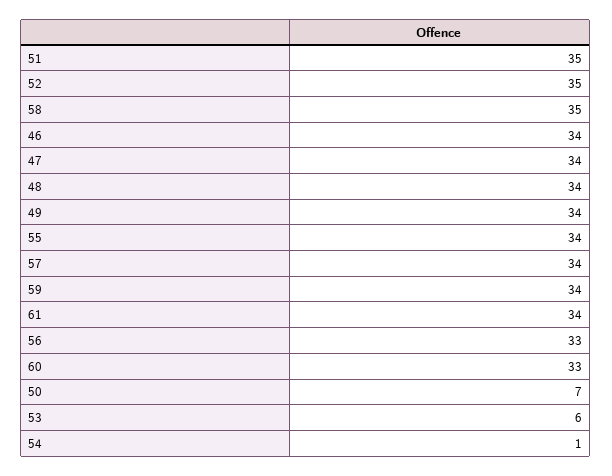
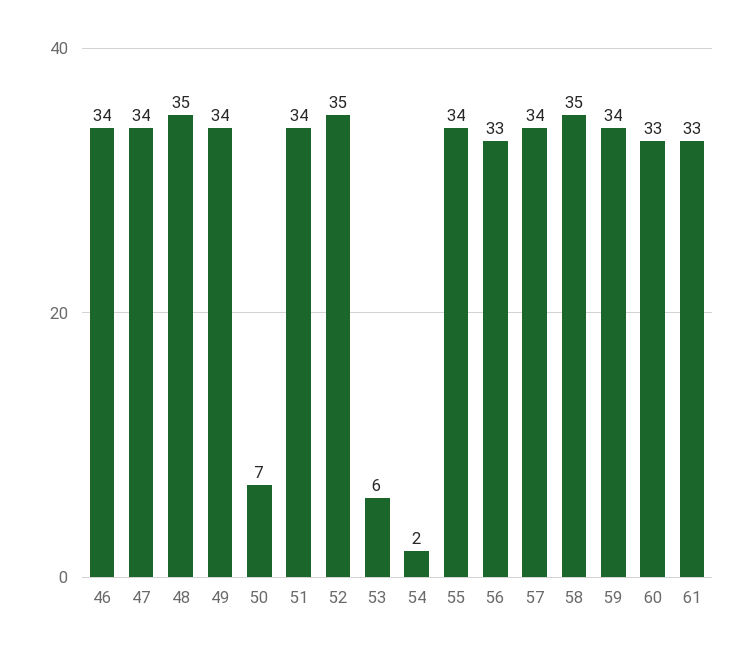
51: 35 -> 34
48: 34 -> 35
61: 34 -> 33
54: 1 -> 2

